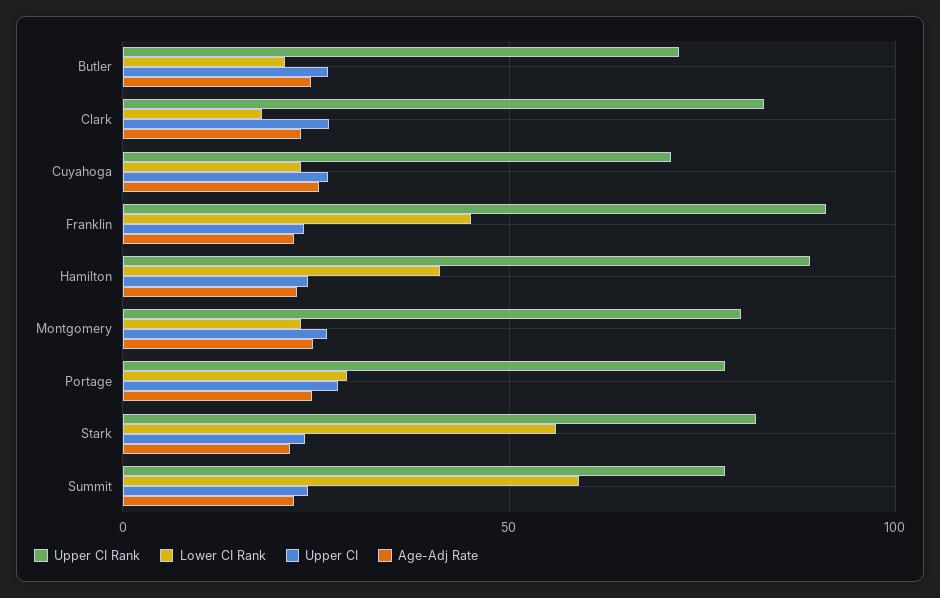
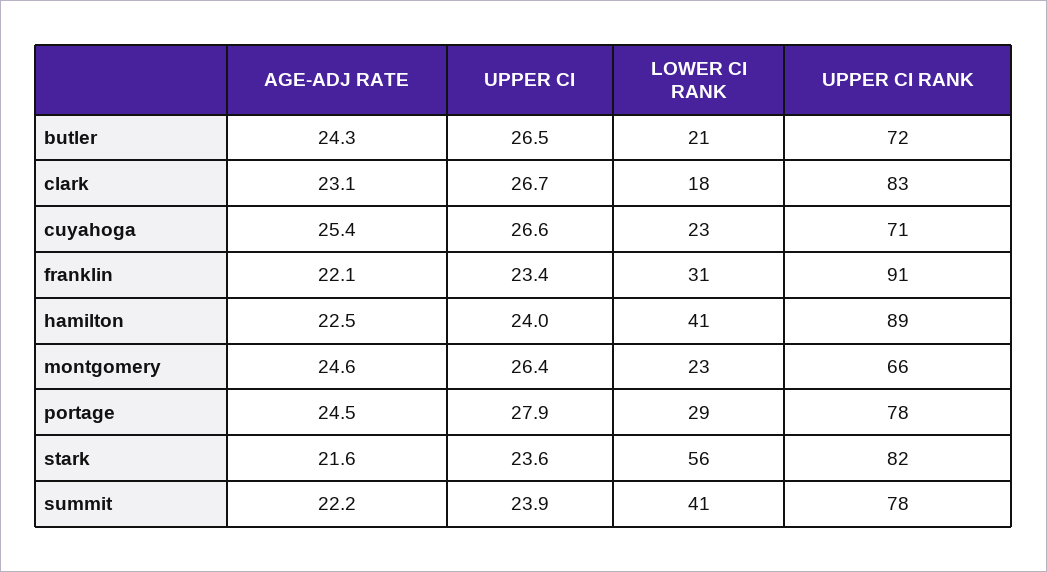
Lower CI Rank, Franklin: 45 -> 31
Upper CI Rank, Montgomery: 80 -> 66
Lower CI Rank, Summit: 60 -> 41

